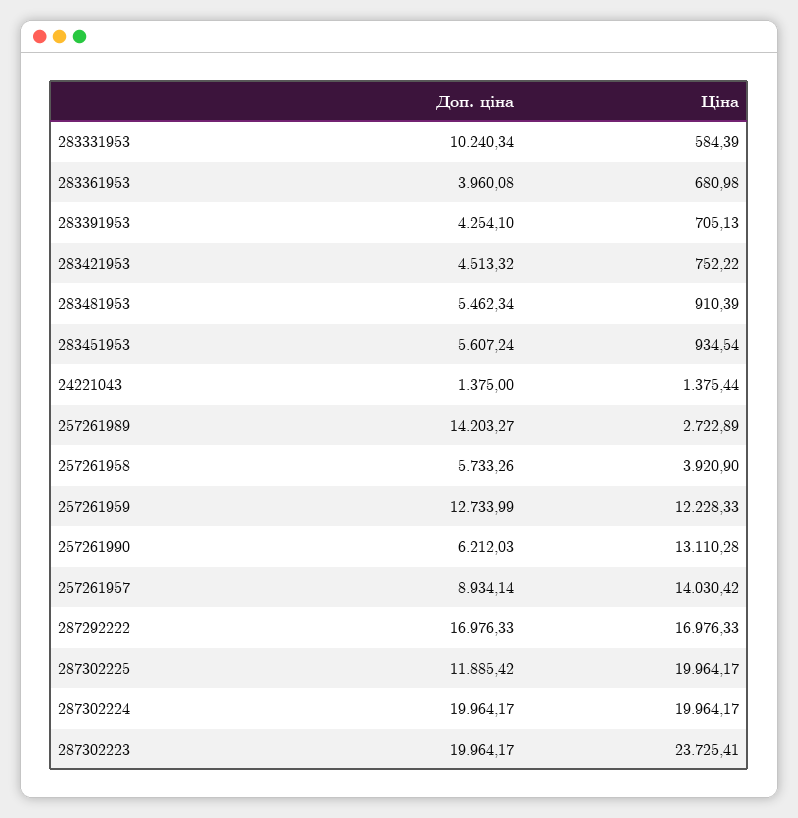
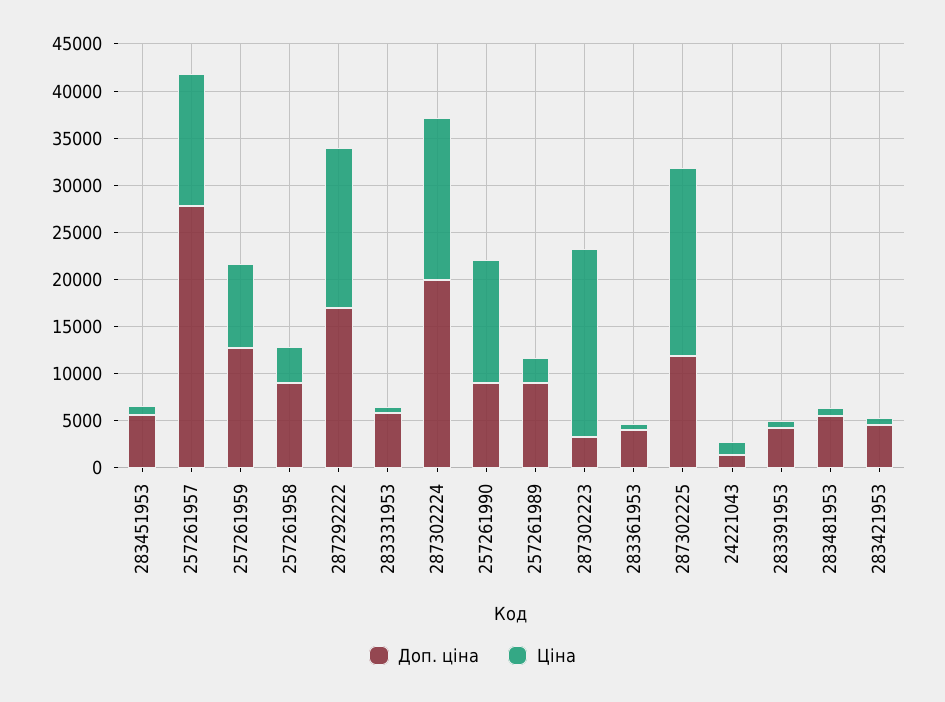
Доп. ціна, 283331953: 10240.34 -> 6000
Доп. ціна, 257261989: 14203.27 -> 9000
Доп. ціна, 257261958: 5733.26 -> 9000
Ціна, 257261959: 12228.33 -> 9000
Доп. ціна, 257261990: 6212.03 -> 9000
Доп. ціна, 257261957: 8934.14 -> 28000
Ціна, 287302224: 19964.17 -> 17000
Доп. ціна, 287302223: 19964.17 -> 3000
Ціна, 287302223: 23725.41 -> 20000

